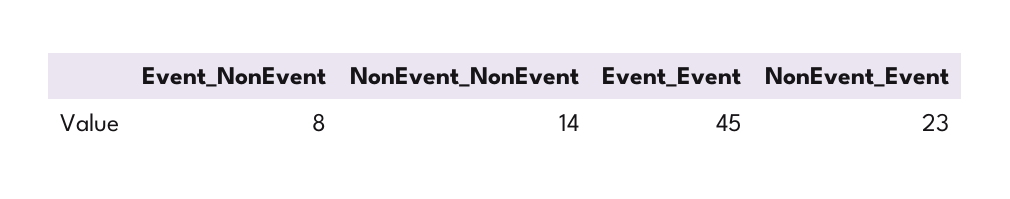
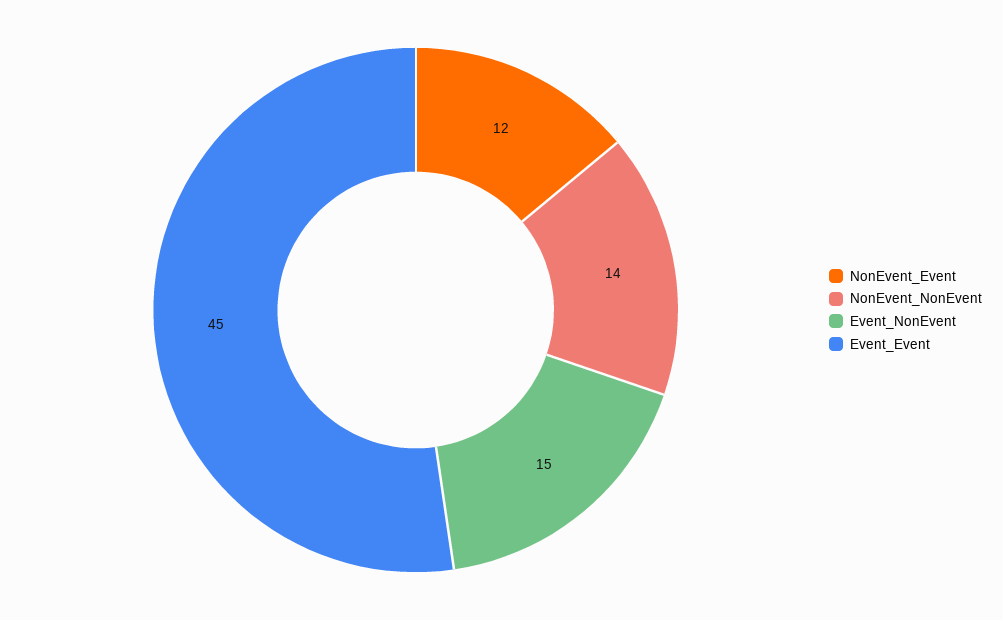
Event_NonEvent: 8 -> 15
NonEvent_Event: 23 -> 12

